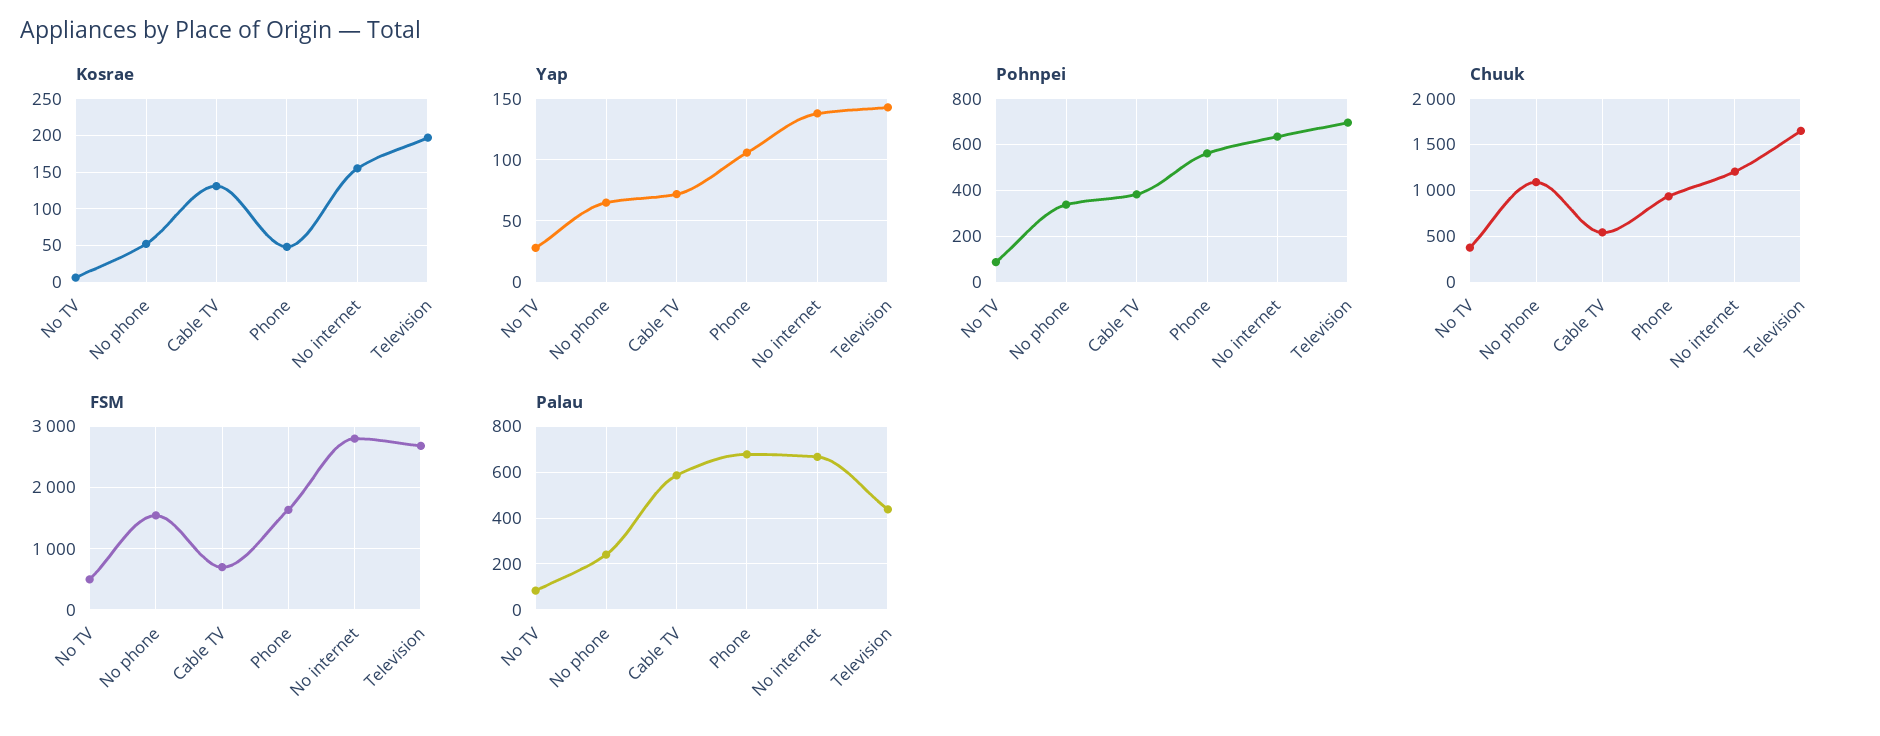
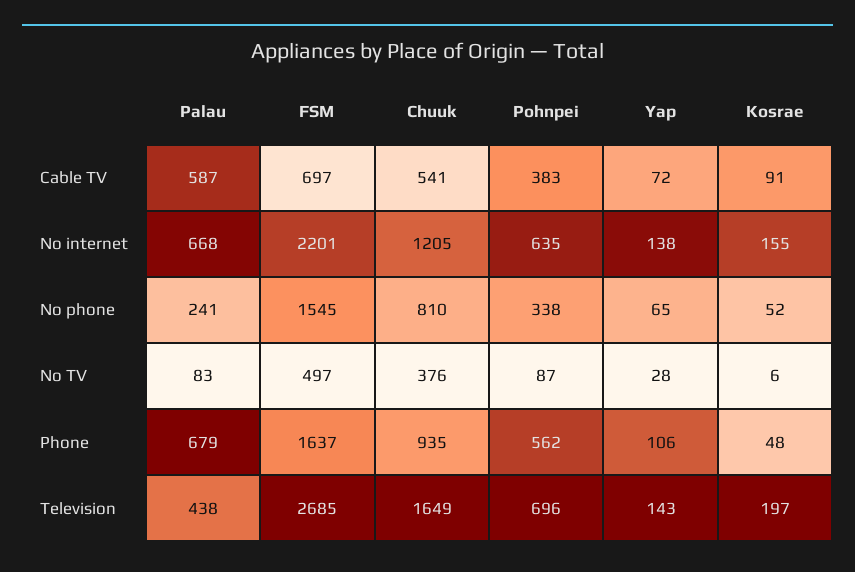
Kosrae, Cable TV: 130 -> 91
Chuuk, No phone: 1100 -> 810
FSM, No internet: 2800 -> 2201

